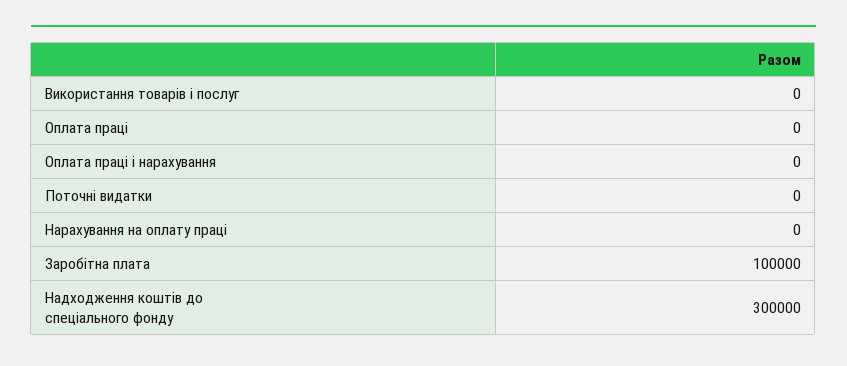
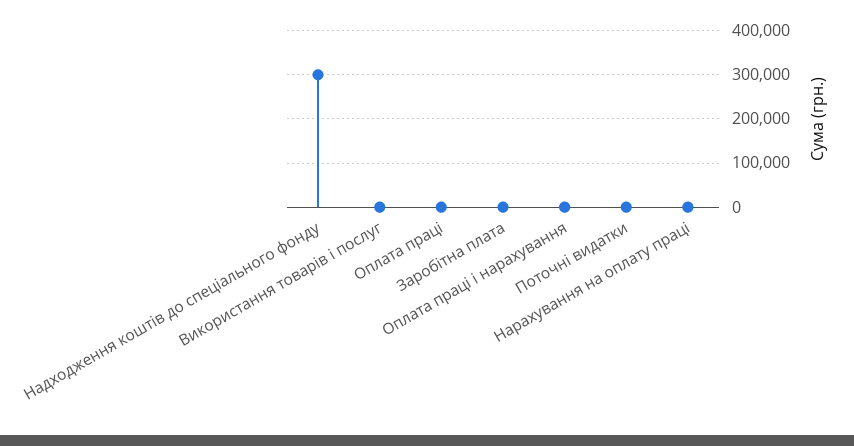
Заробітна плата: 100000 -> 0

